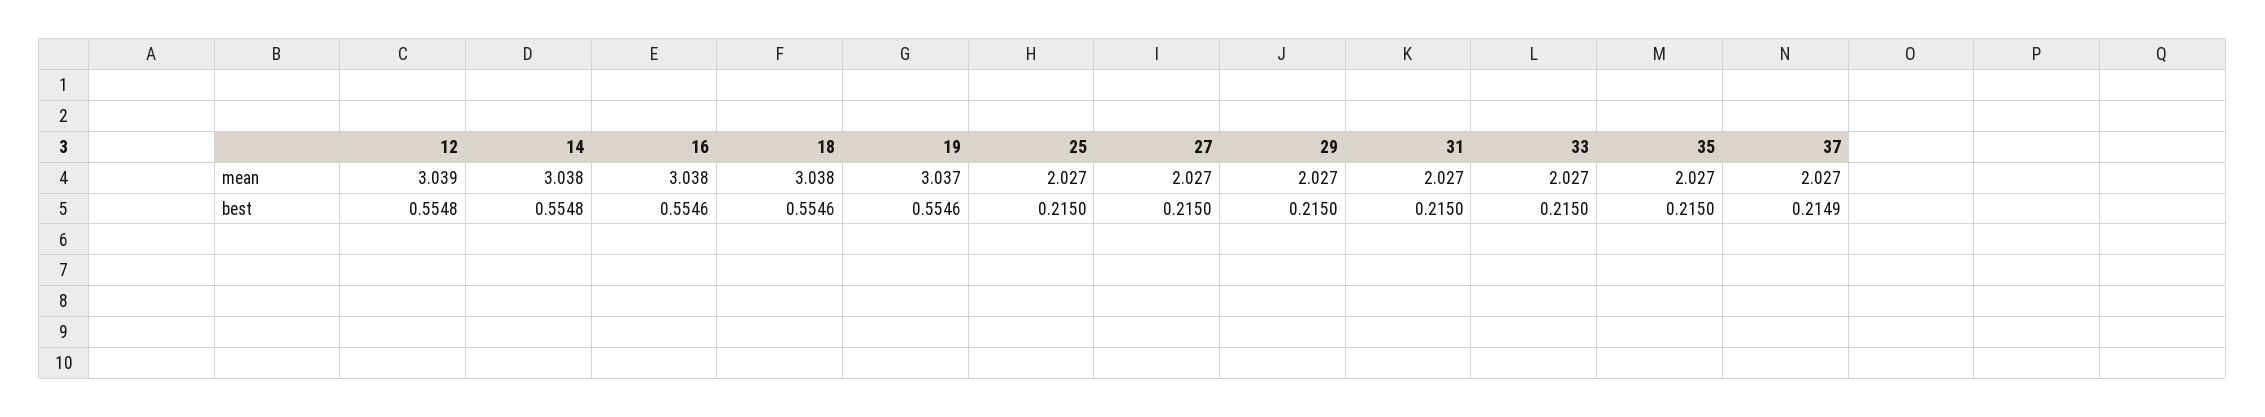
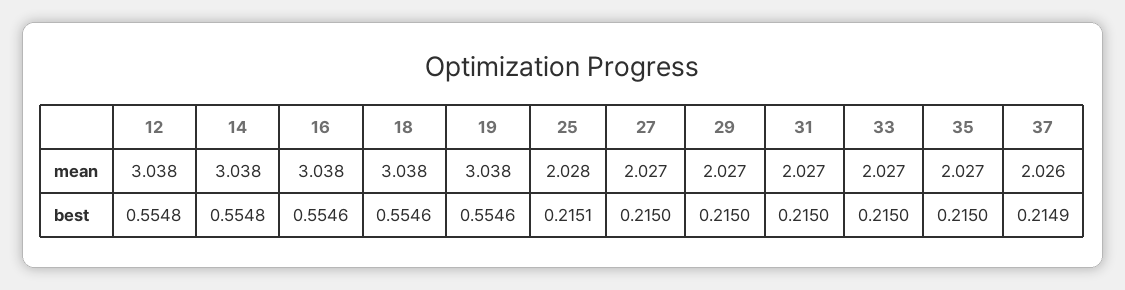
12, mean: 3.039 -> 3.038
19, mean: 3.037 -> 3.038
25, mean: 2.027 -> 2.028
37, mean: 2.027 -> 2.026
25, best: 0.215 -> 0.2151

